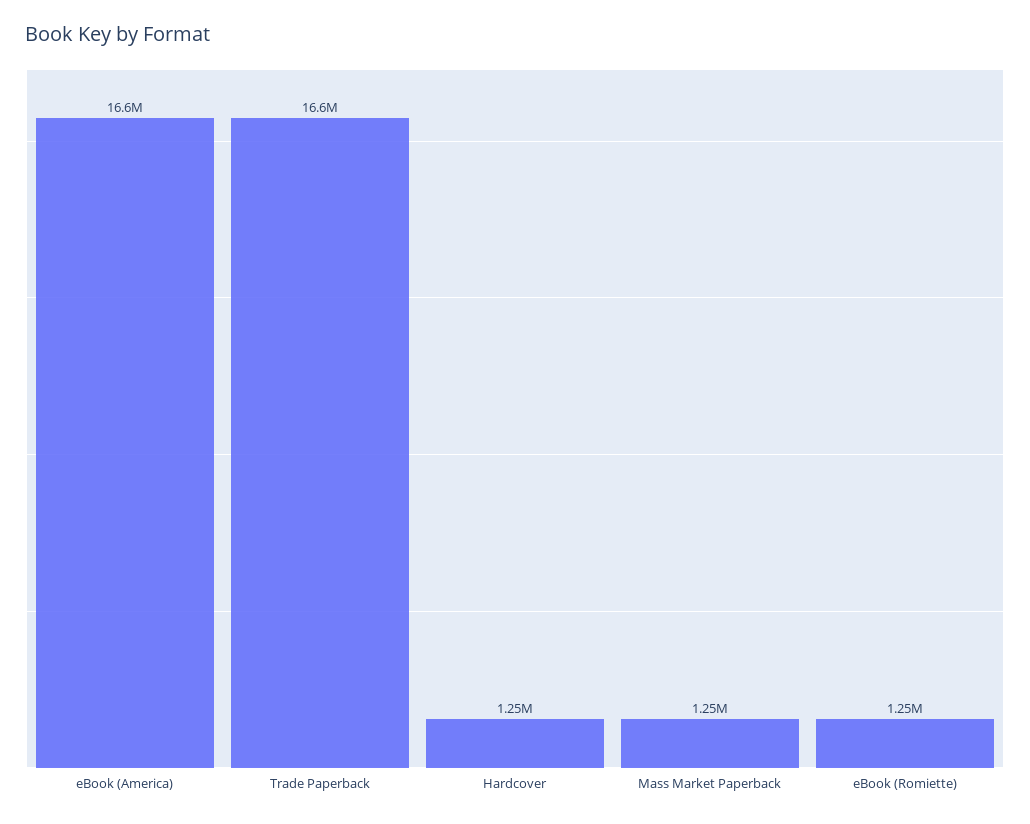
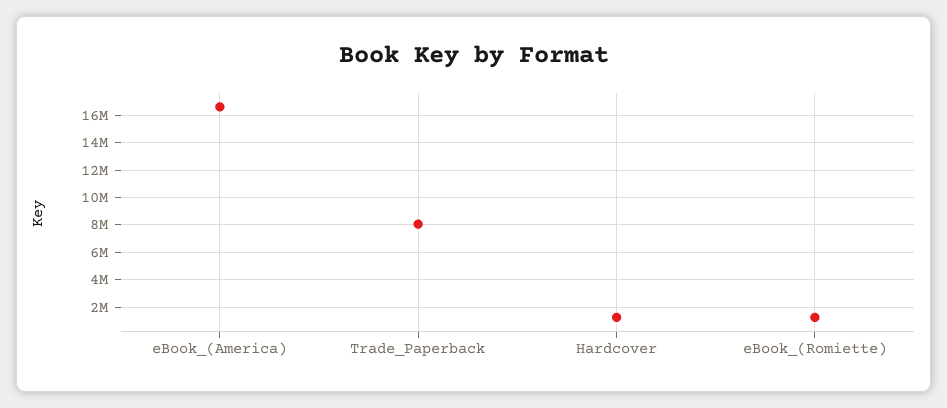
Trade Paperback: 16600000 -> 8000000
Mass Market Paperback: 1250000 -> none

